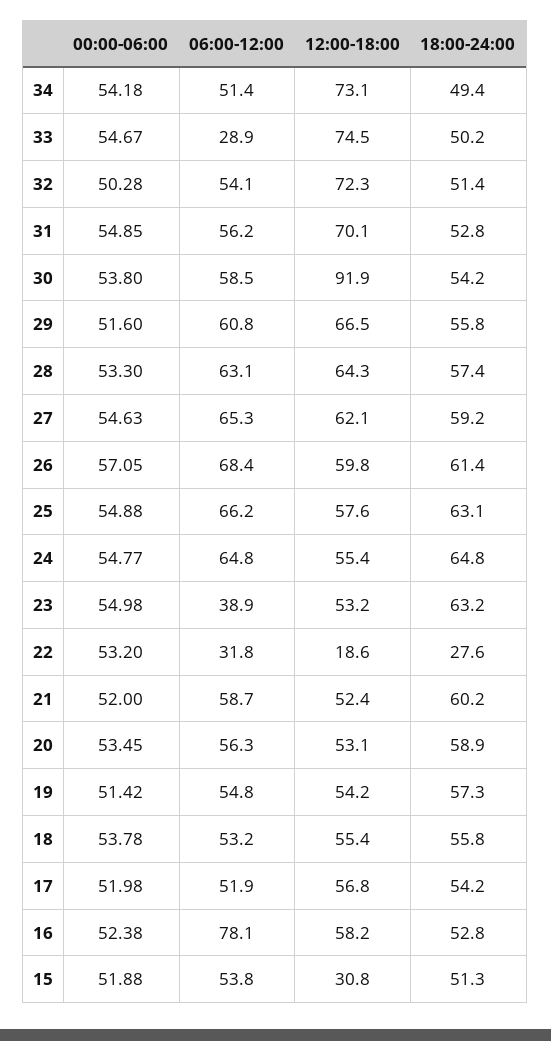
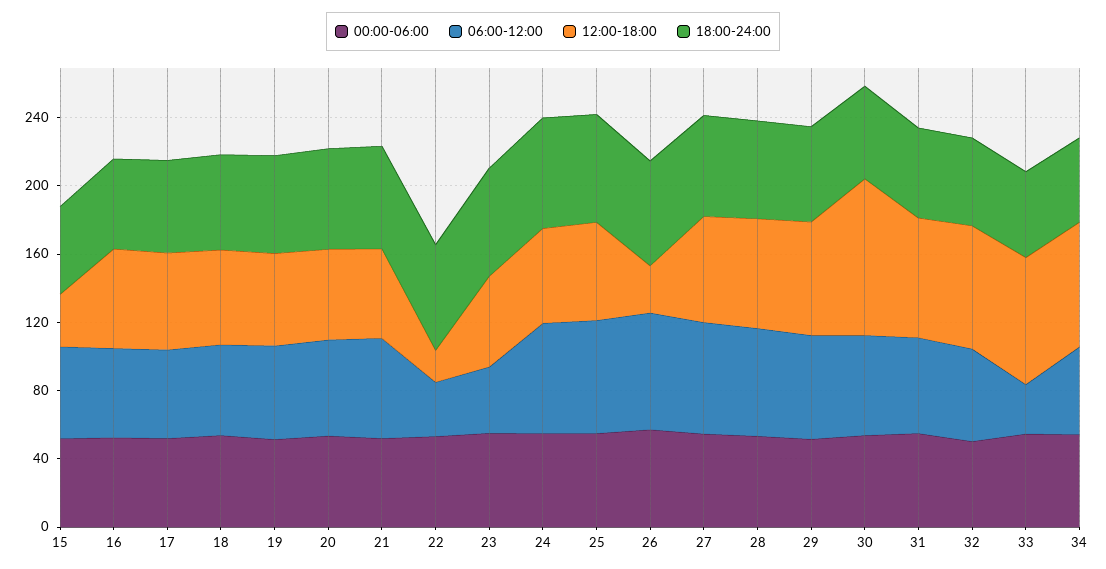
12:00-18:00, 26: 59.8 -> 30
18:00-24:00, 22: 27.6 -> 60
06:00-12:00, 16: 78.1 -> 50

